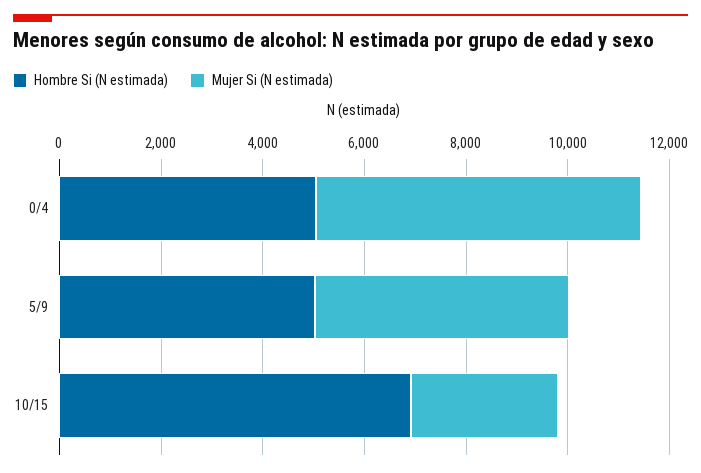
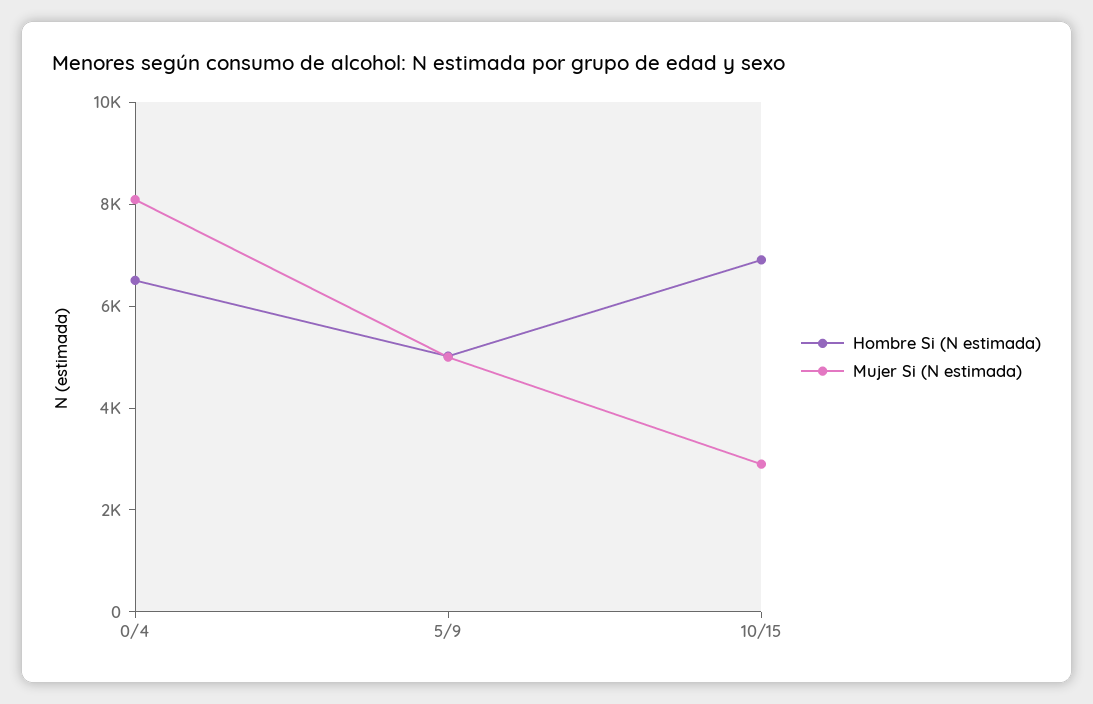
Hombre Si (N estimada), 0/4: 5000 -> 6500
Mujer Si (N estimada), 0/4: 6500 -> 8000

